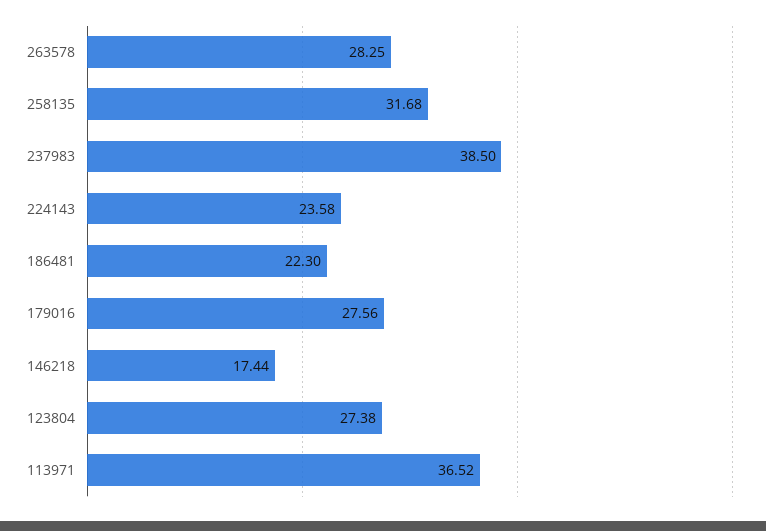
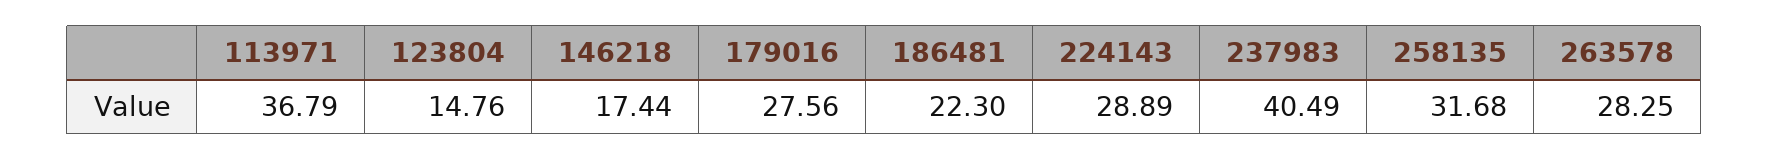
237983: 38.5 -> 40.49
224143: 23.58 -> 28.89
123804: 27.38 -> 14.76
113971: 36.52 -> 36.79

